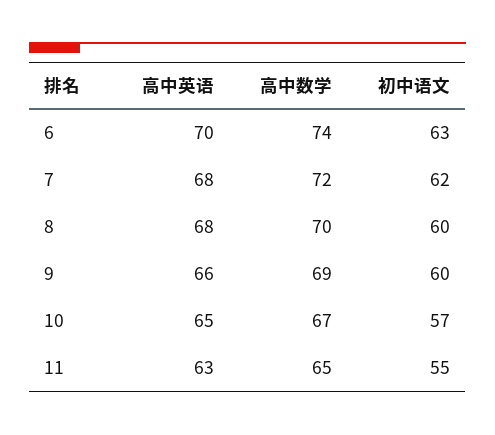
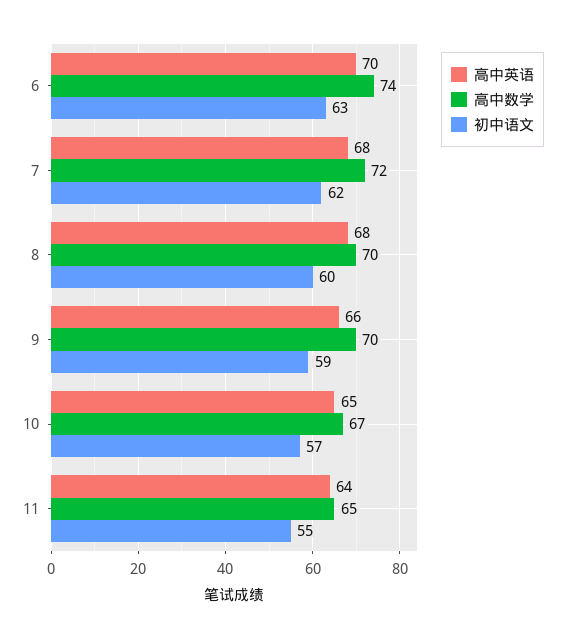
高中数学, 9: 69 -> 70
初中语文, 9: 60 -> 59
高中英语, 11: 63 -> 64

